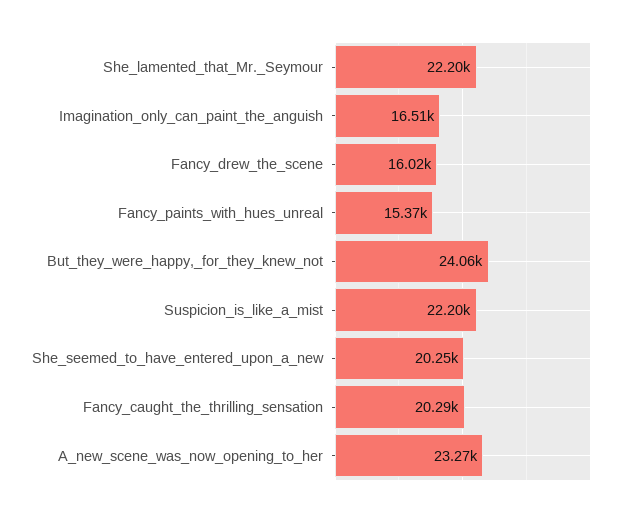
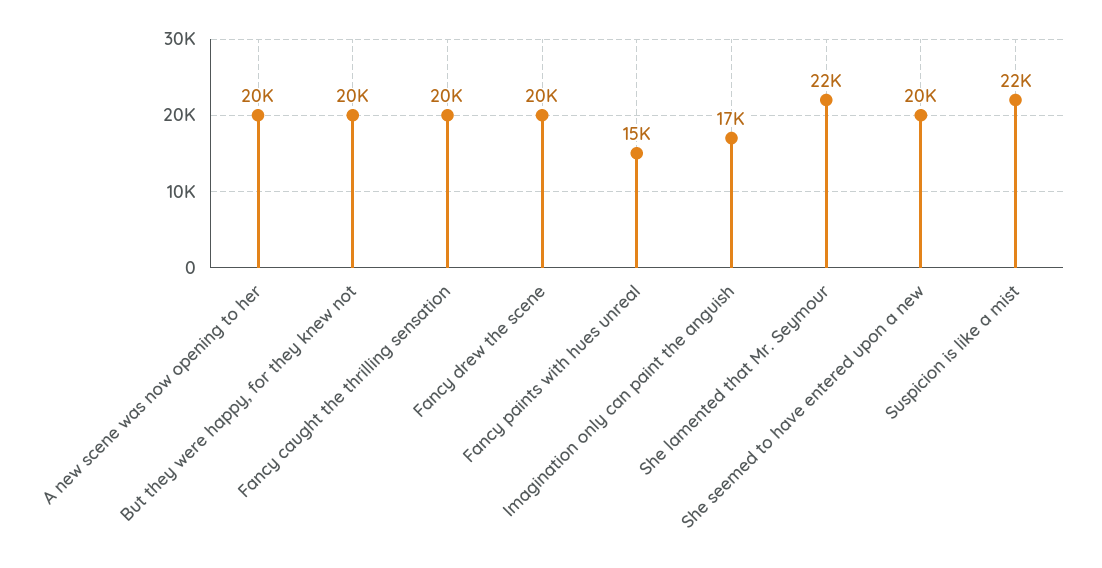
Fancy_drew_the_scene: 16020 -> 20000
But_they_were_happy,_for_they_knew_not: 24060 -> 20000
A_new_scene_was_now_opening_to_her: 23270 -> 20000

